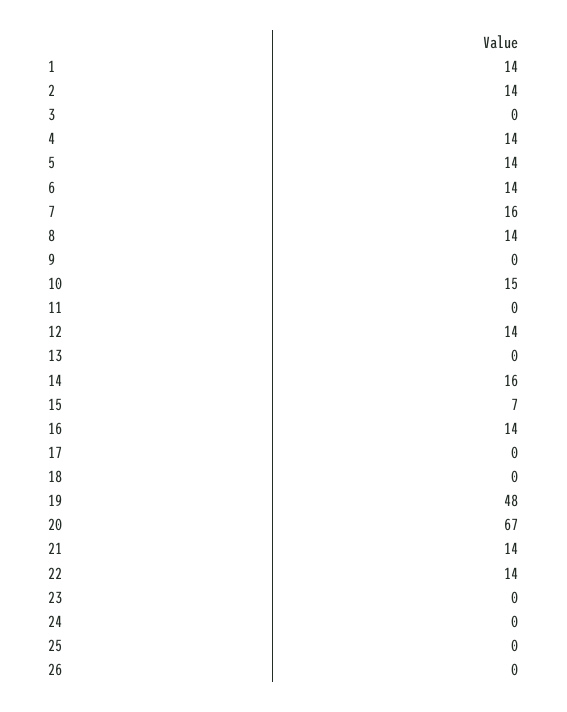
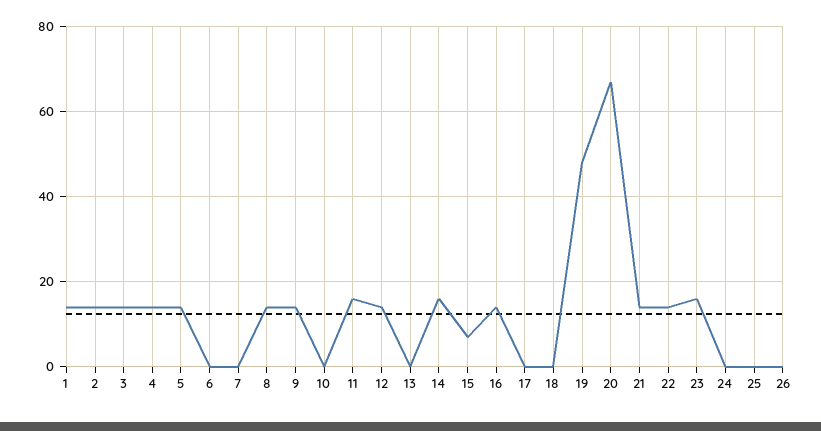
3: 0 -> 15
6: 14 -> 0
7: 16 -> 0
9: 0 -> 15
10: 15 -> 0
11: 0 -> 15
23: 0 -> 15

